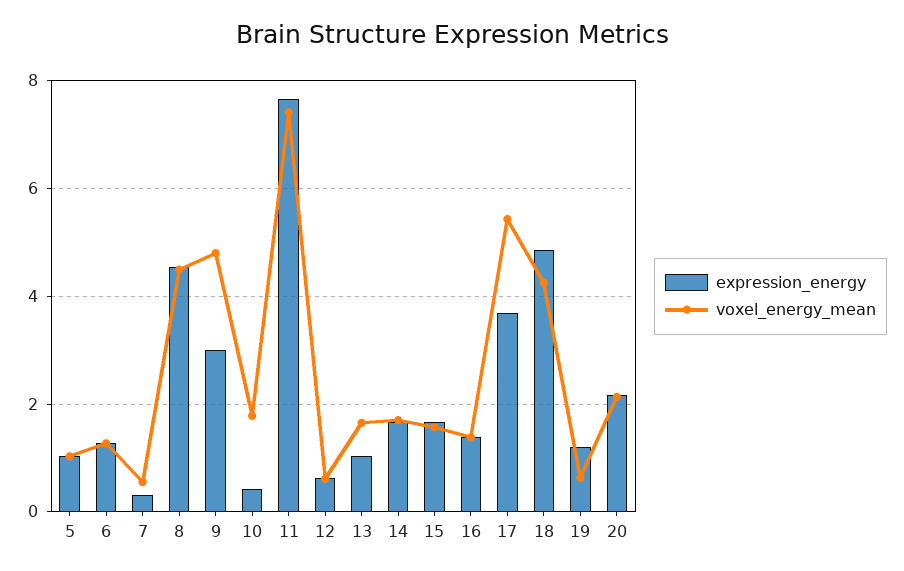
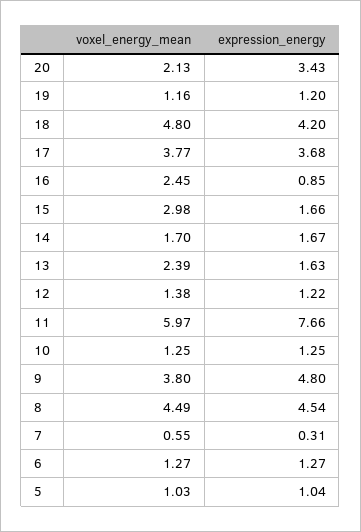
expression_energy, 9: 3 -> 4.8
voxel_energy_mean, 9: 4.8 -> 3.8
expression_energy, 10: 0.4 -> 1.25
voxel_energy_mean, 10: 1.8 -> 1.25
voxel_energy_mean, 11: 7.4 -> 5.97
expression_energy, 12: 0.6 -> 1.22
voxel_energy_mean, 12: 0.6 -> 1.38
expression_energy, 13: 1 -> 1.63
voxel_energy_mean, 13: 1.6 -> 2.39
voxel_energy_mean, 15: 1.6 -> 2.98
expression_energy, 16: 1.4 -> 0.85
voxel_energy_mean, 16: 1.4 -> 2.45
voxel_energy_mean, 17: 5.4 -> 3.77
expression_energy, 18: 4.8 -> 4.2
voxel_energy_mean, 18: 4.2 -> 4.8
voxel_energy_mean, 19: 0.6 -> 1.16
expression_energy, 20: 2.2 -> 3.43

